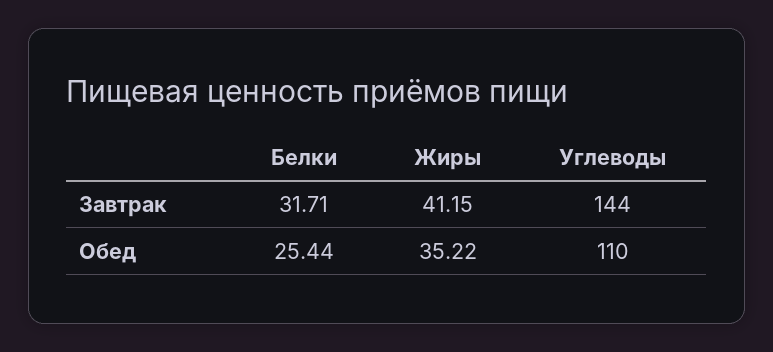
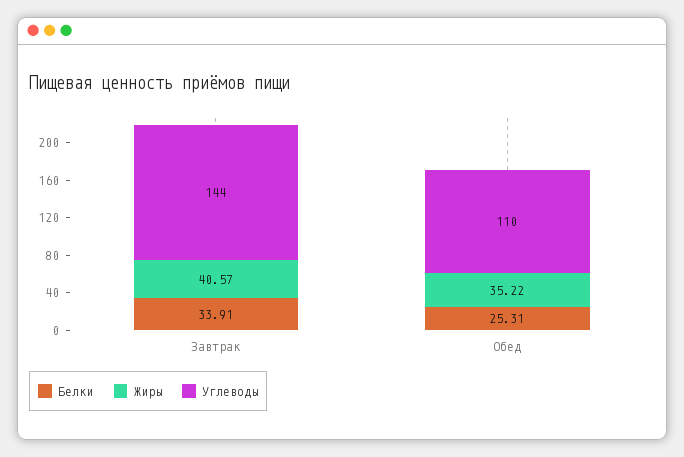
Белки, Завтрак: 31.71 -> 33.91
Жиры, Завтрак: 41.15 -> 40.57
Белки, Обед: 25.44 -> 25.31

